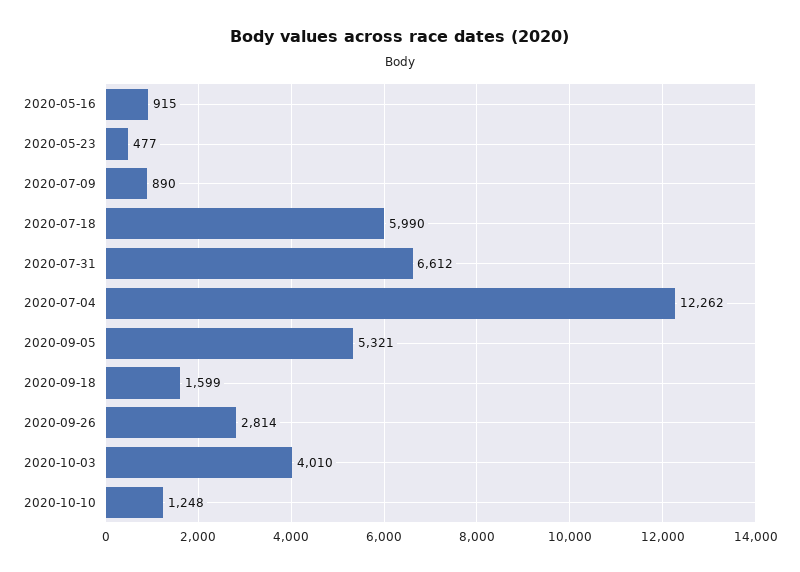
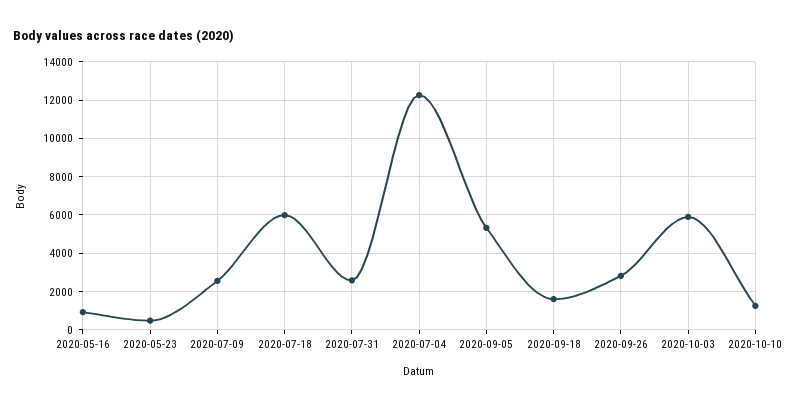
2020-07-09: 890 -> 2500
2020-07-31: 6612 -> 2500
2020-10-03: 4010 -> 6000

